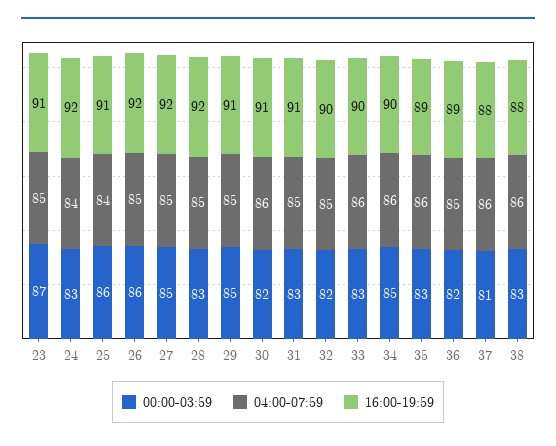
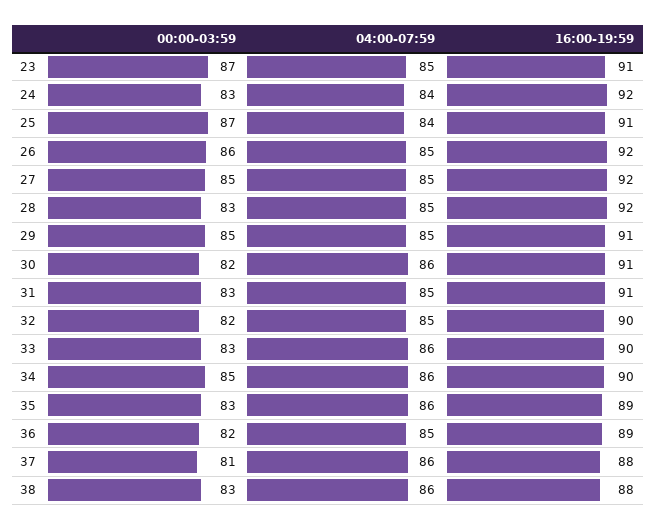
00:00-03:59, 25: 86 -> 87

